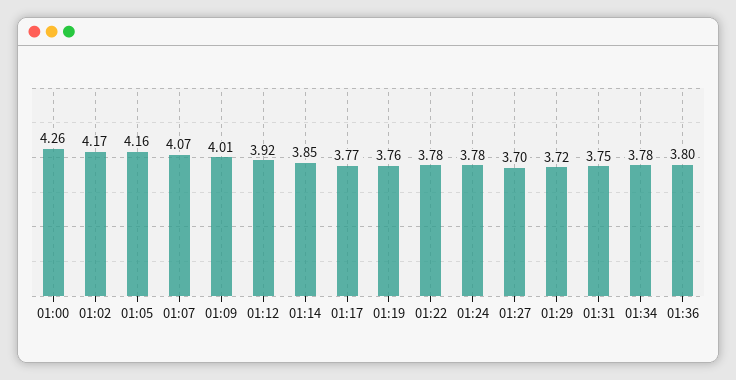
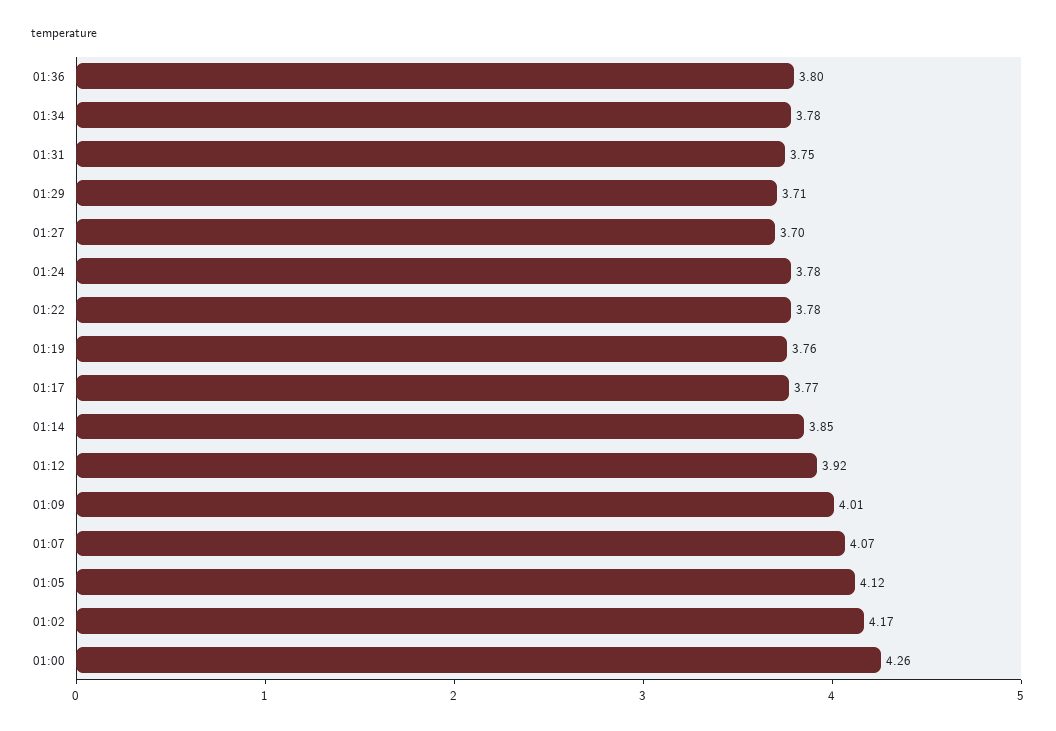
01:05: 4.16 -> 4.12
01:29: 3.72 -> 3.71

